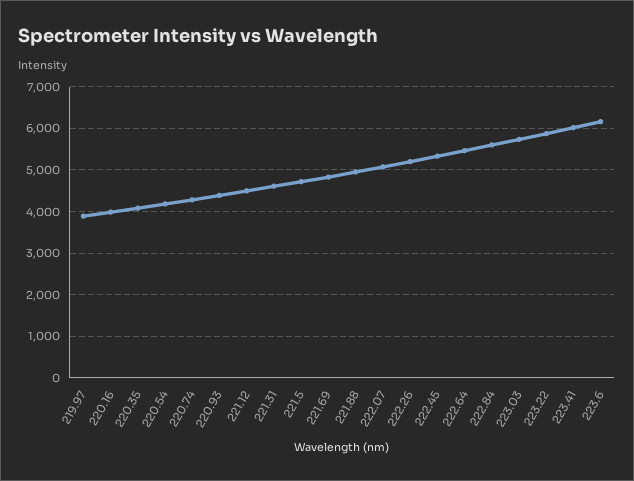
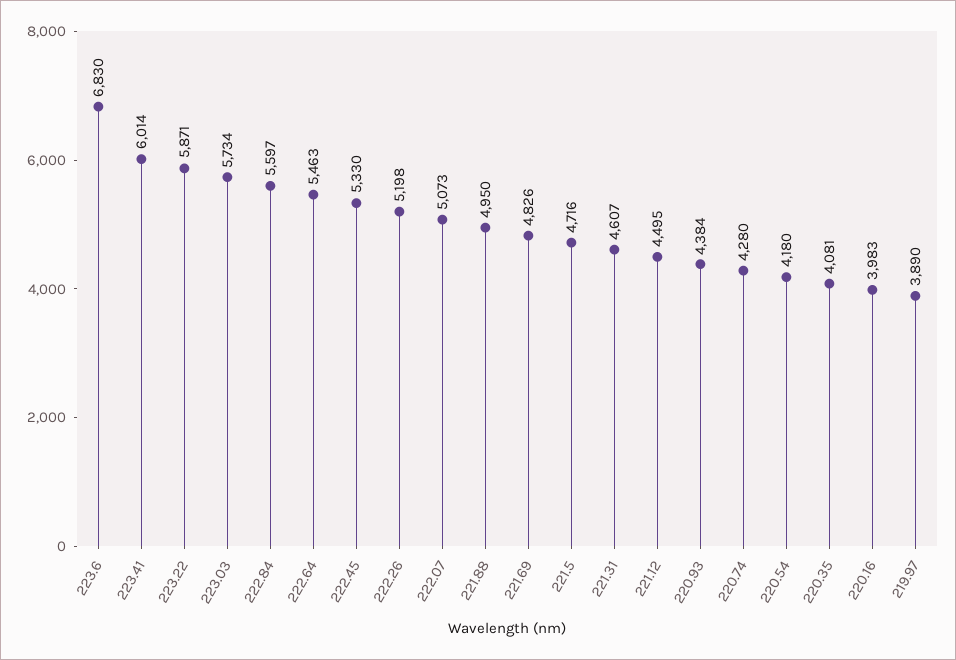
223.6: 6200 -> 6830

